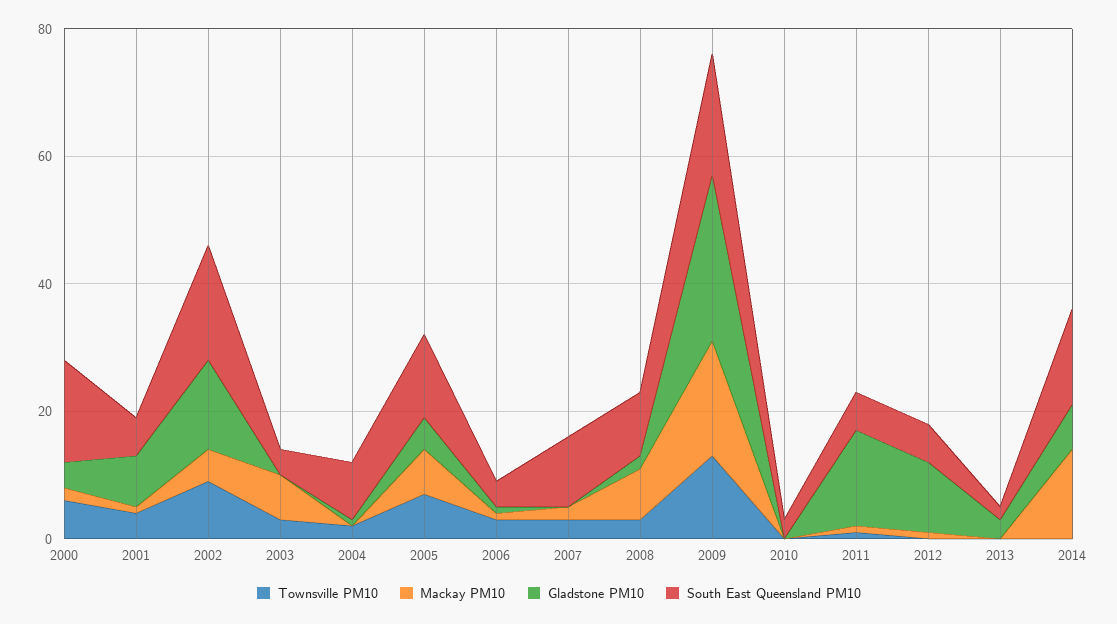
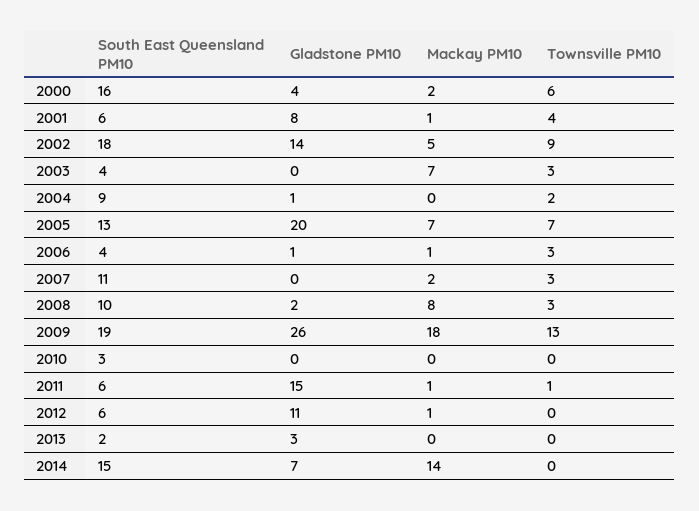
Gladstone PM10, 2005: 5 -> 20

